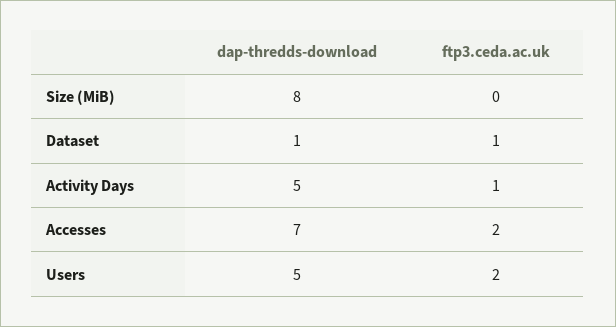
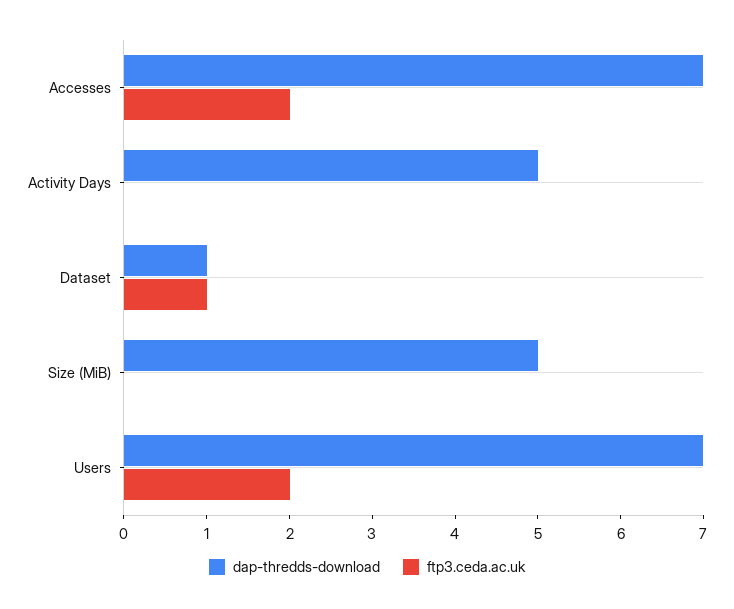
dap-thredds-download, Size (MiB): 8 -> 5
ftp3.ceda.ac.uk, Activity Days: 1 -> 0
dap-thredds-download, Users: 5 -> 7

